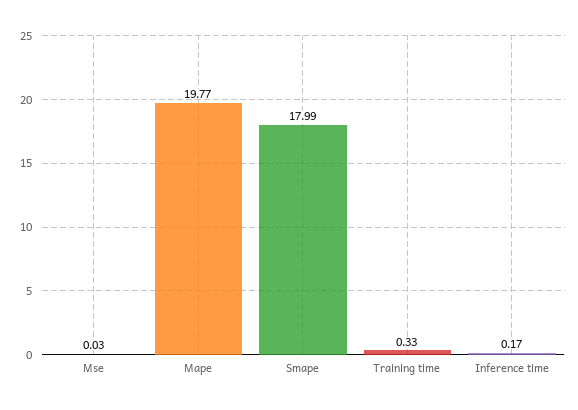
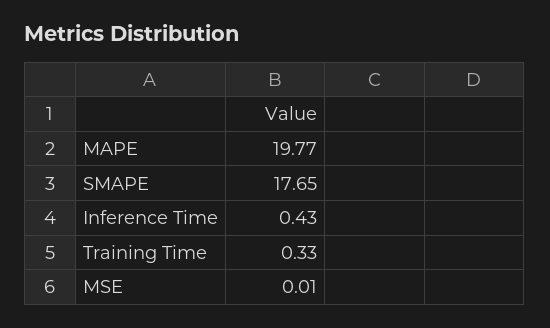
Mse: 0.03 -> 0.01
Smape: 17.99 -> 17.65
Inference time: 0.17 -> 0.43

